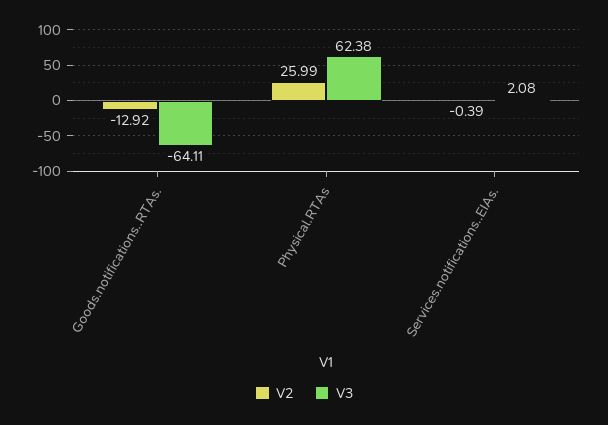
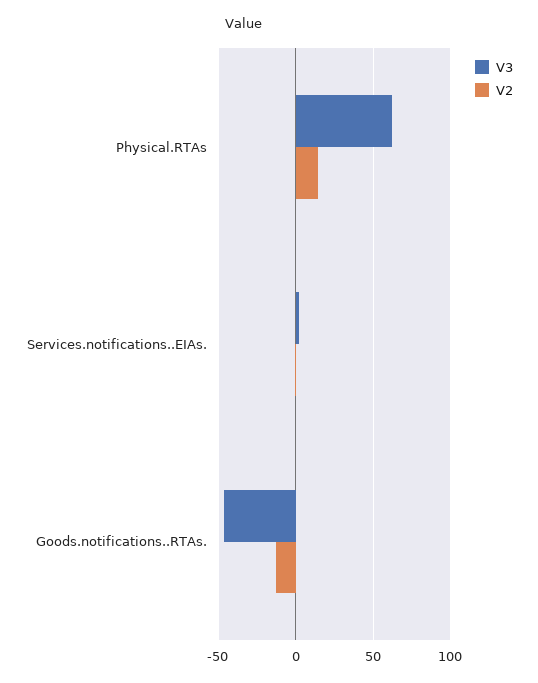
V3, Goods.notifications..RTAs.: -64.11 -> -45
V2, Physical.RTAs: 25.99 -> 15

